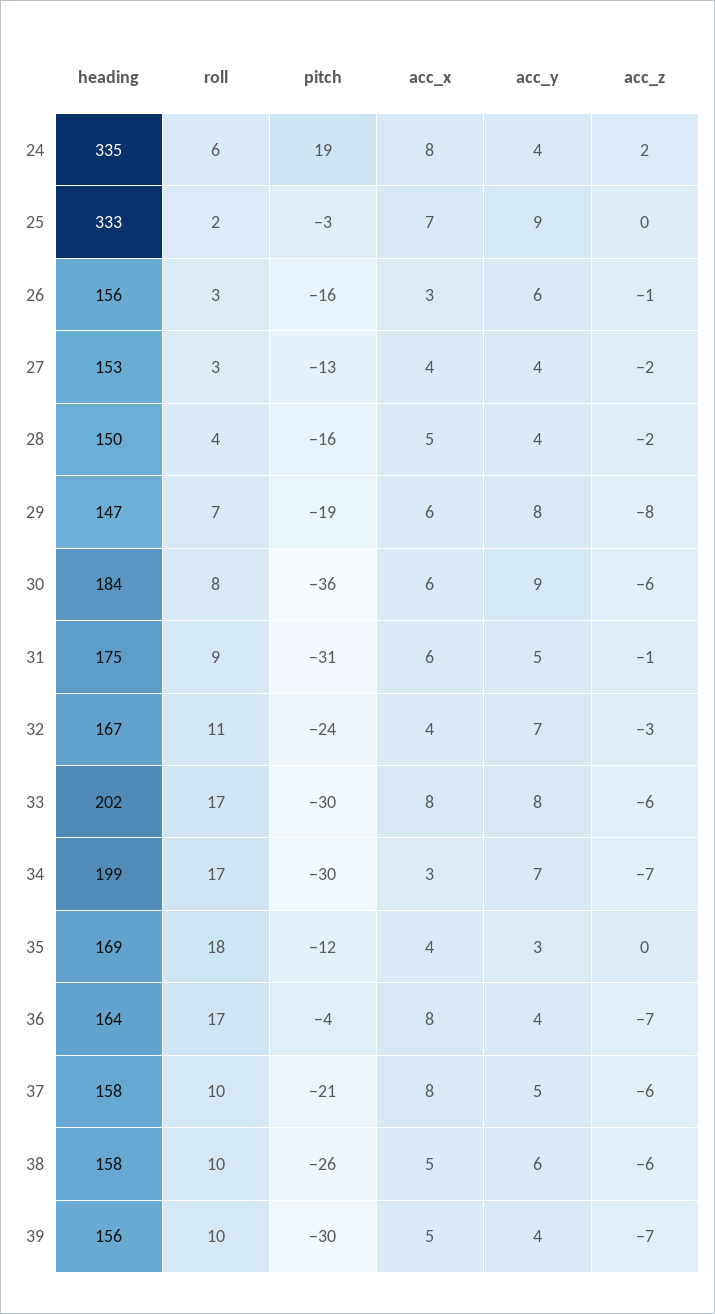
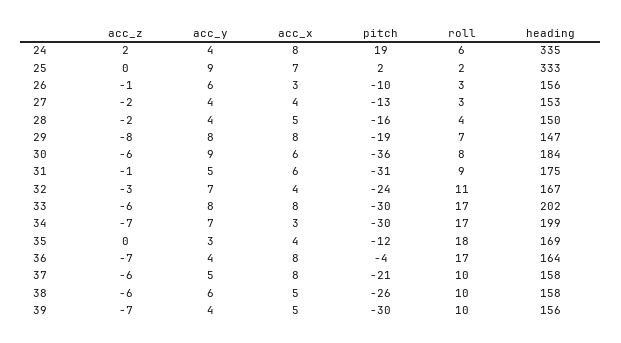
pitch, 25: -3 -> 2
pitch, 26: -16 -> -10
acc_x, 29: 6 -> 8

